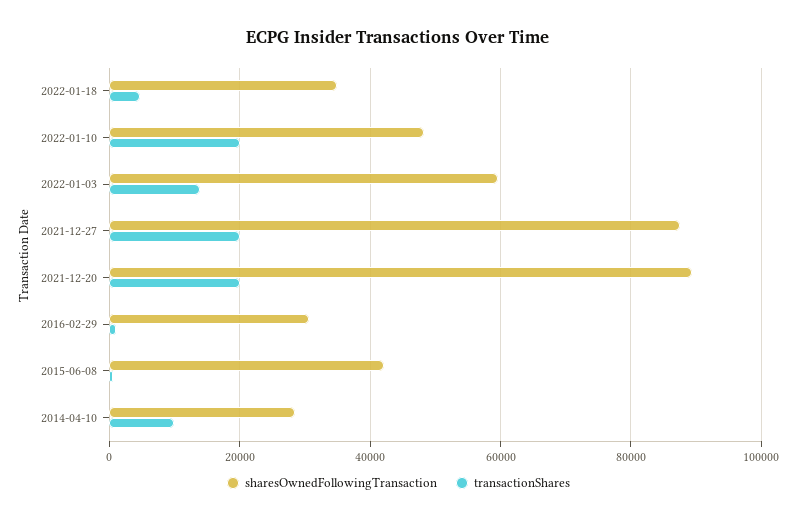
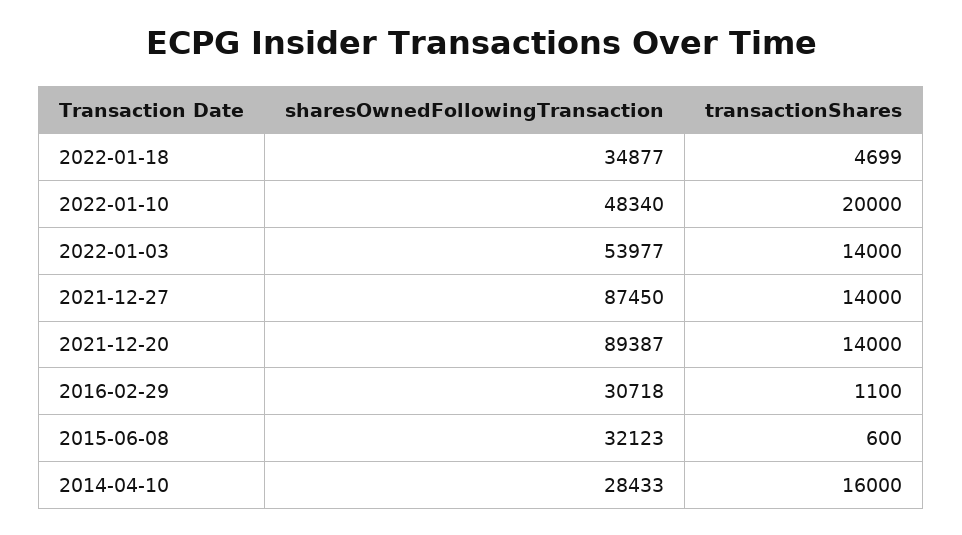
sharesOwnedFollowingTransaction, 2022-01-03: 60000 -> 53977
transactionShares, 2021-12-27: 20000 -> 14000
transactionShares, 2021-12-20: 20000 -> 14000
sharesOwnedFollowingTransaction, 2015-06-08: 42000 -> 32123
transactionShares, 2014-04-10: 10000 -> 16000

